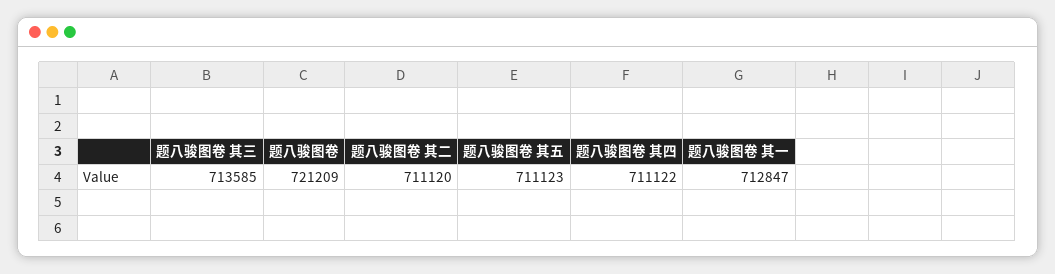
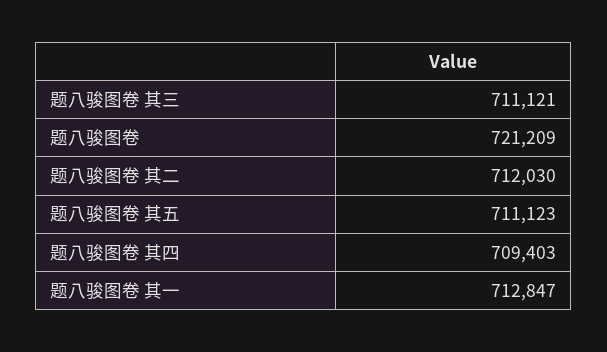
题八骏图卷 其三: 713585 -> 711121
题八骏图卷 其二: 711120 -> 712030
题八骏图卷 其四: 711122 -> 709403

